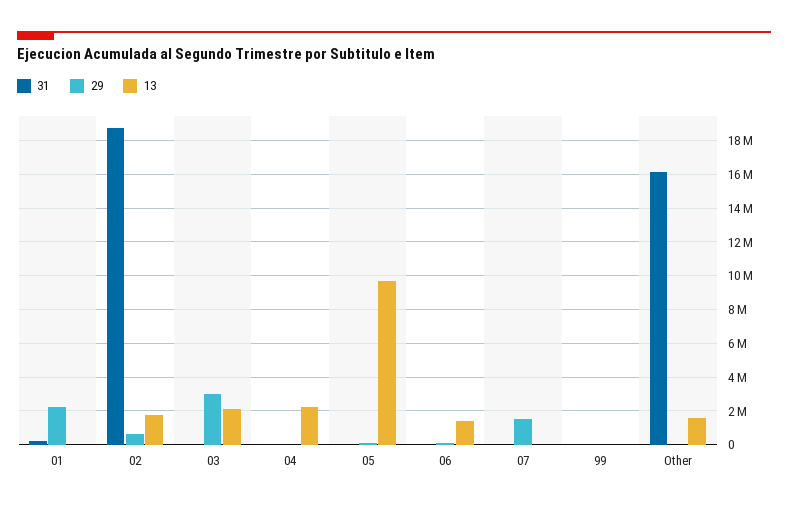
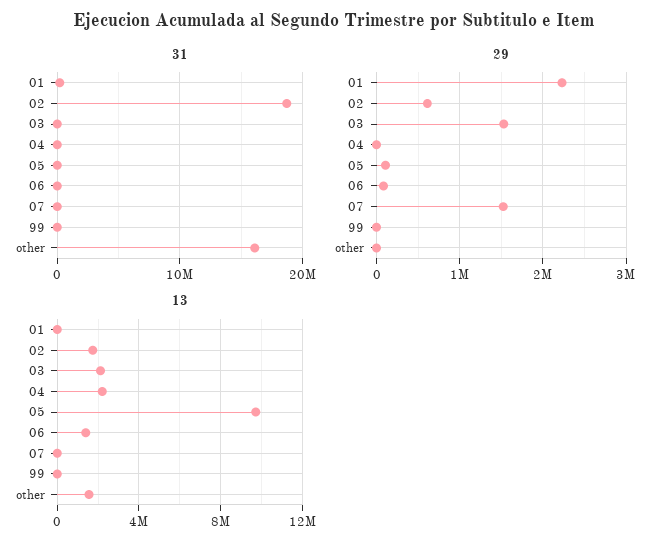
29, 03: 3000000 -> 1500000

